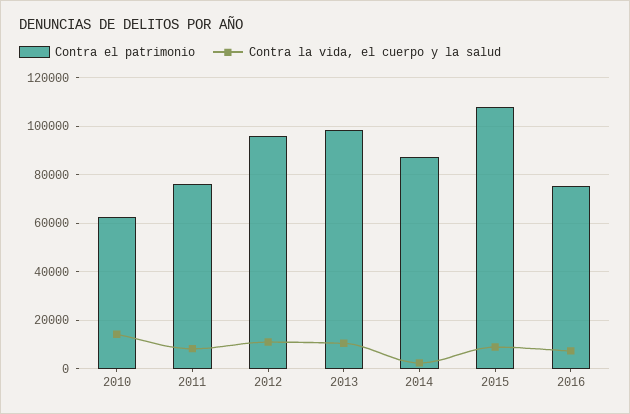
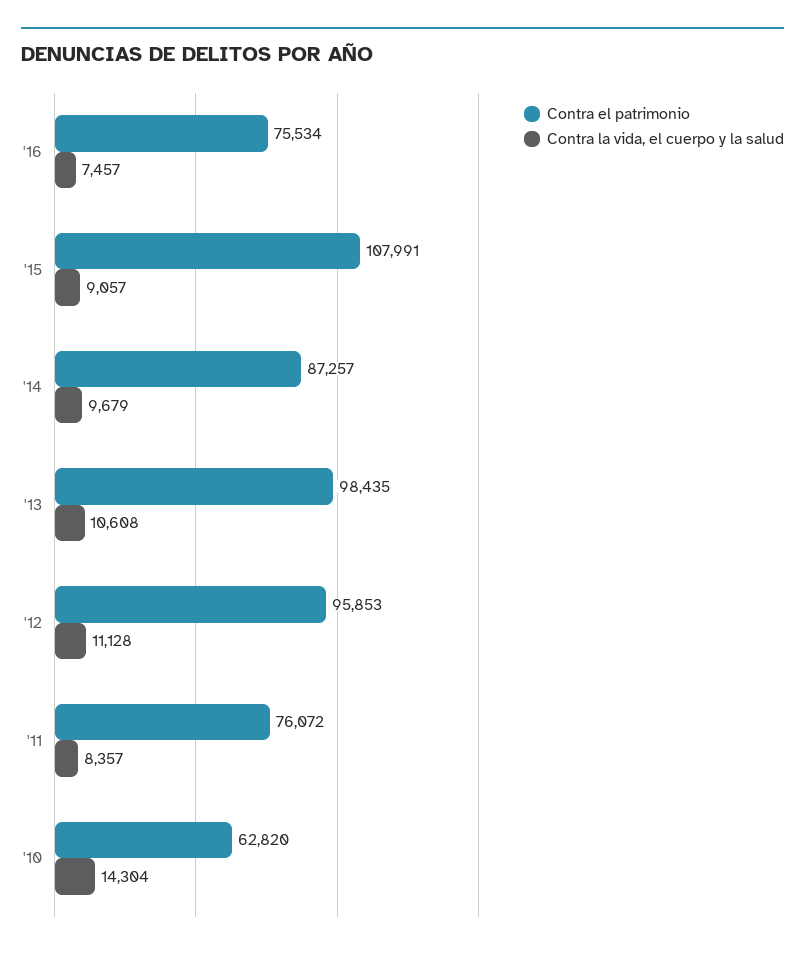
Contra la vida, el cuerpo y la salud, 2014: 2500 -> 9679

